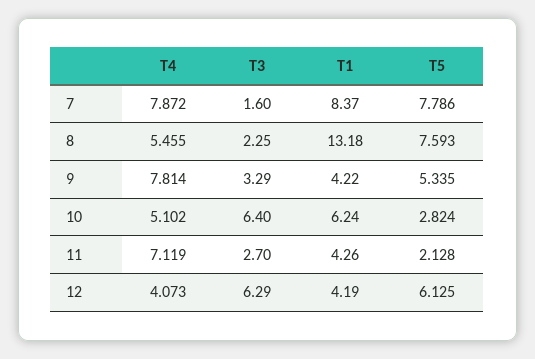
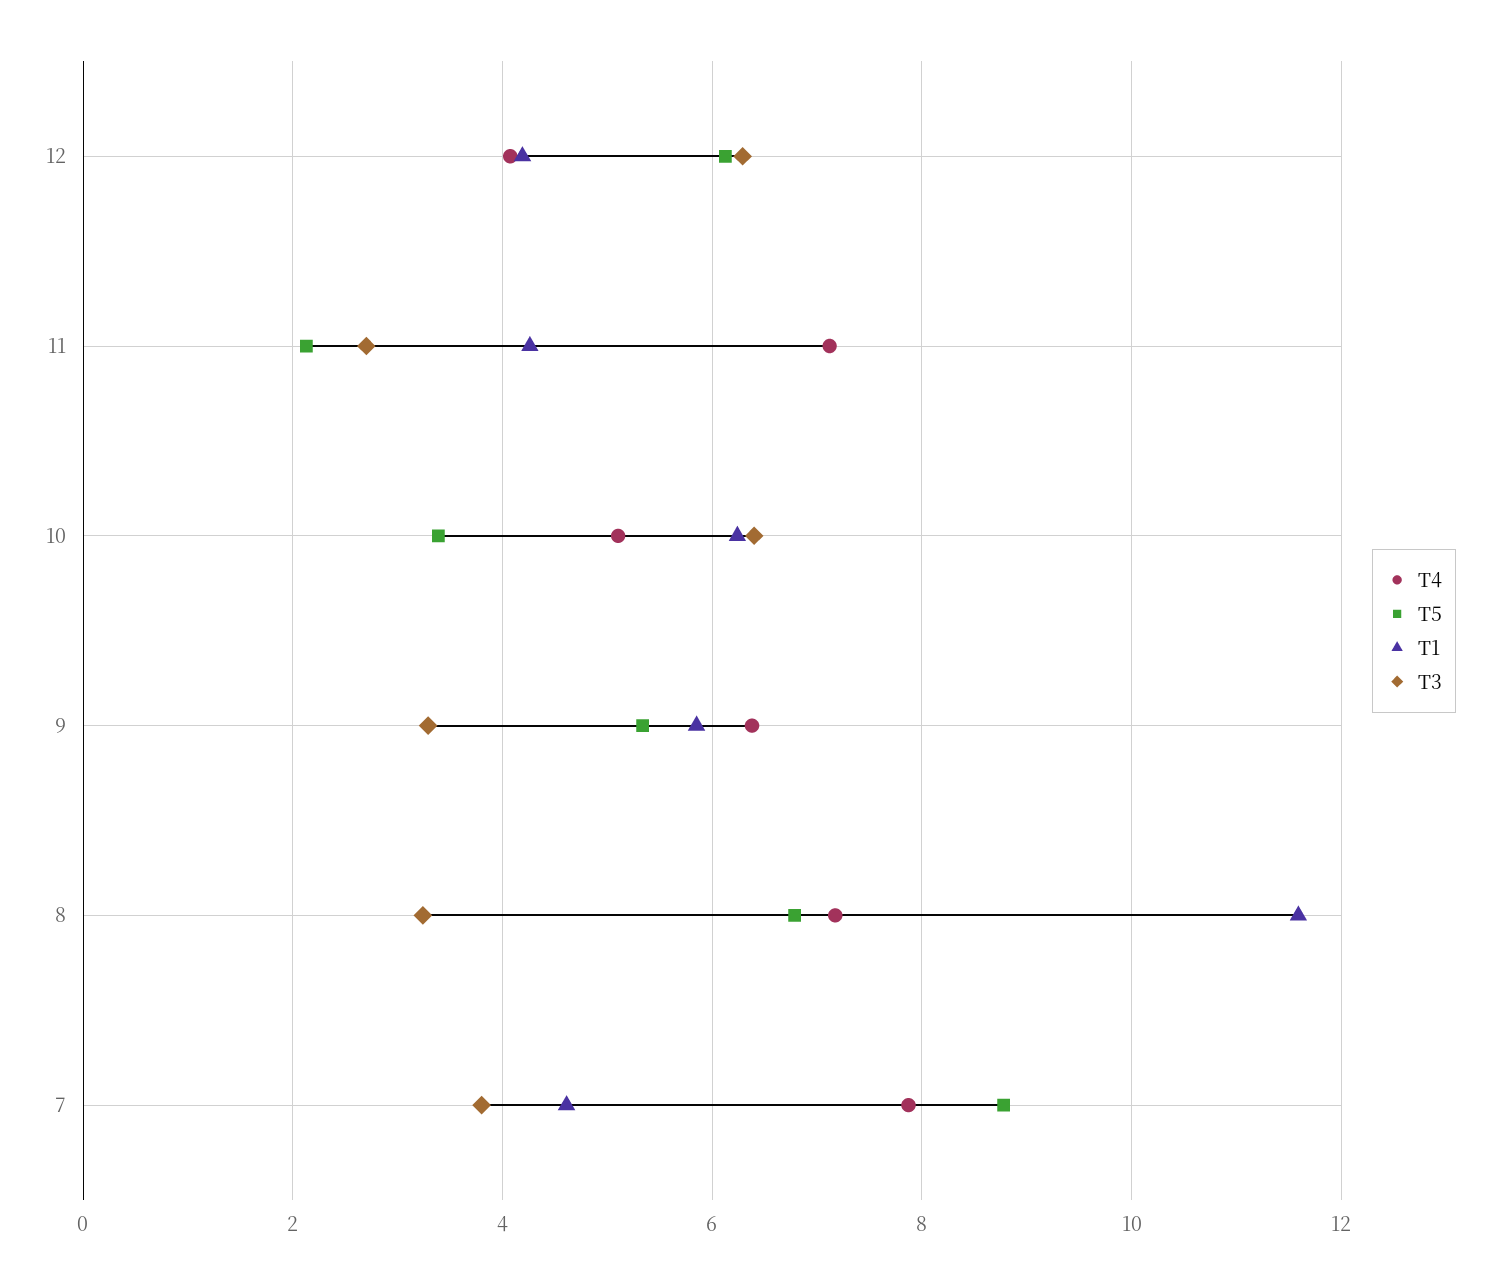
T3, 7: 1.6 -> 3.8
T1, 7: 8.37 -> 4.6
T5, 7: 7.786 -> 8.8
T4, 8: 5.455 -> 7.2
T3, 8: 2.25 -> 3.2
T1, 8: 13.18 -> 11.6
T5, 8: 7.593 -> 6.8
T4, 9: 7.814 -> 6.4
T1, 9: 4.22 -> 5.8
T5, 10: 2.824 -> 3.4

